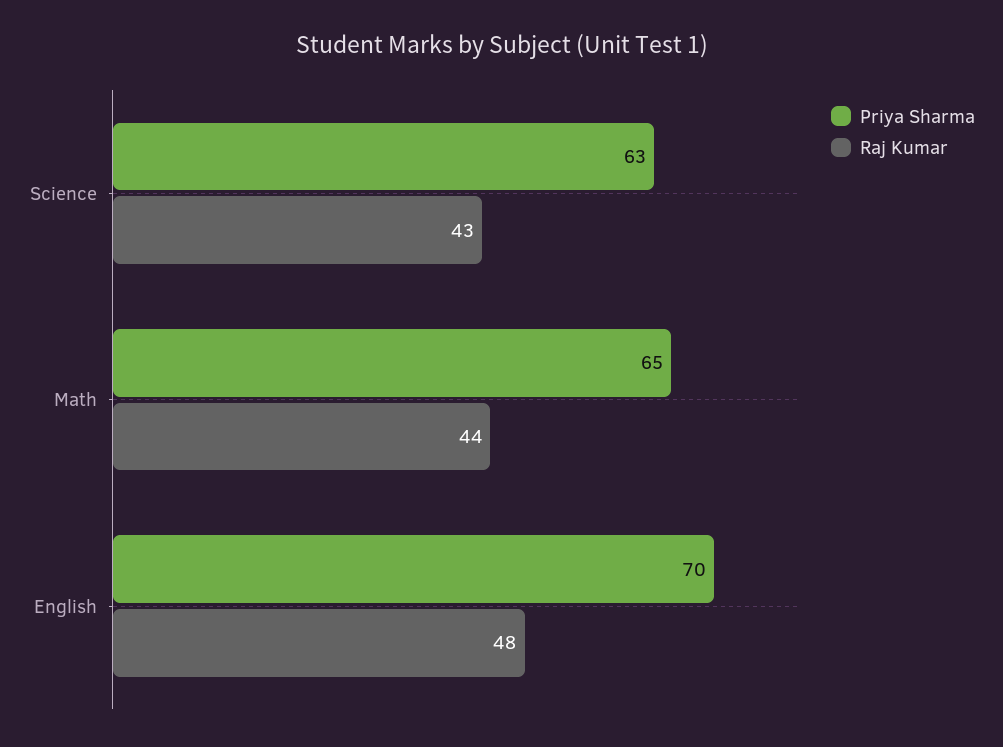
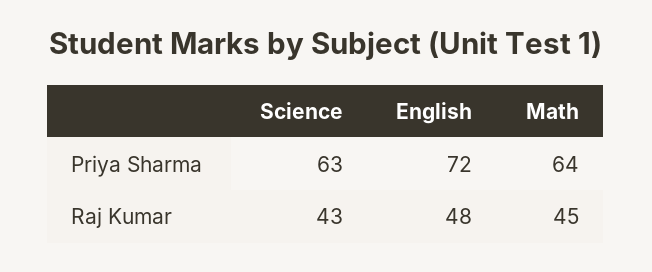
Priya Sharma, Math: 65 -> 64
Raj Kumar, Math: 44 -> 45
Priya Sharma, English: 70 -> 72

